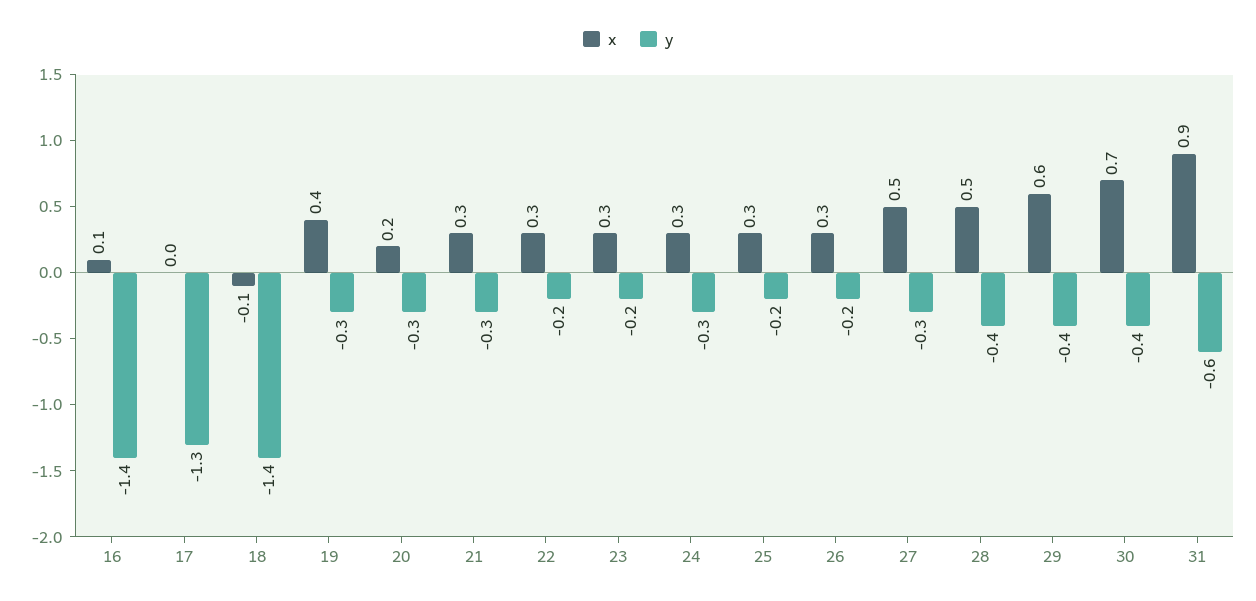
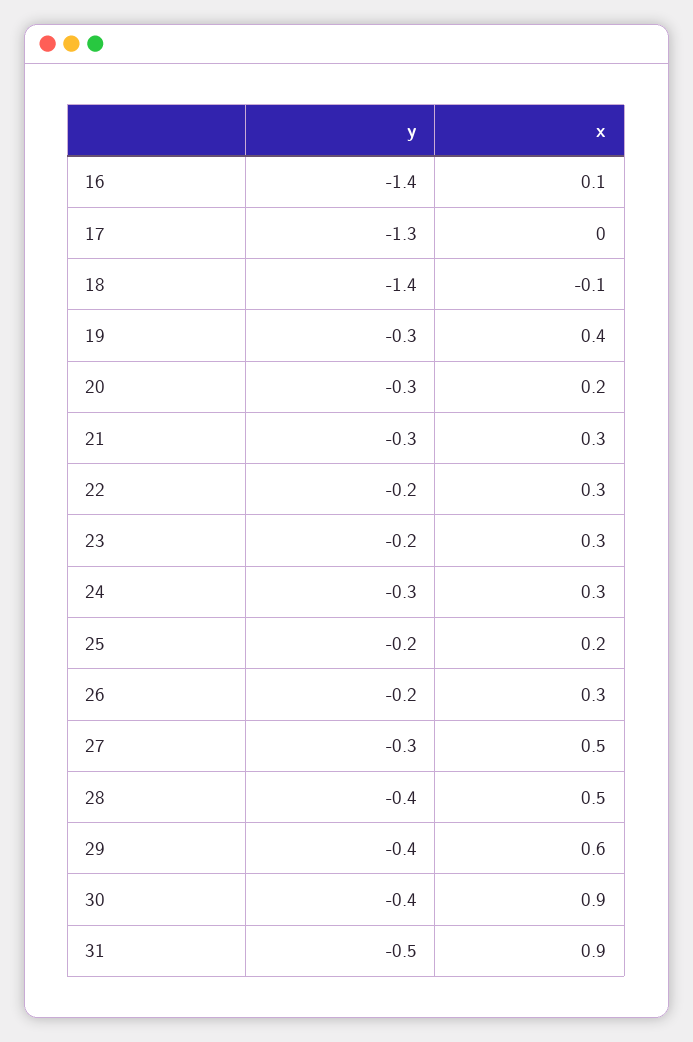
x, 25: 0.3 -> 0.2
x, 30: 0.7 -> 0.9
y, 31: -0.6 -> -0.5

